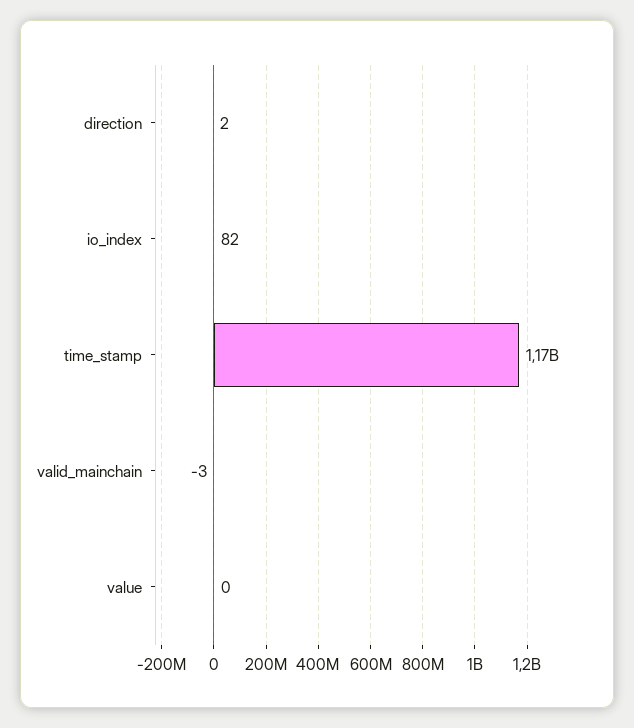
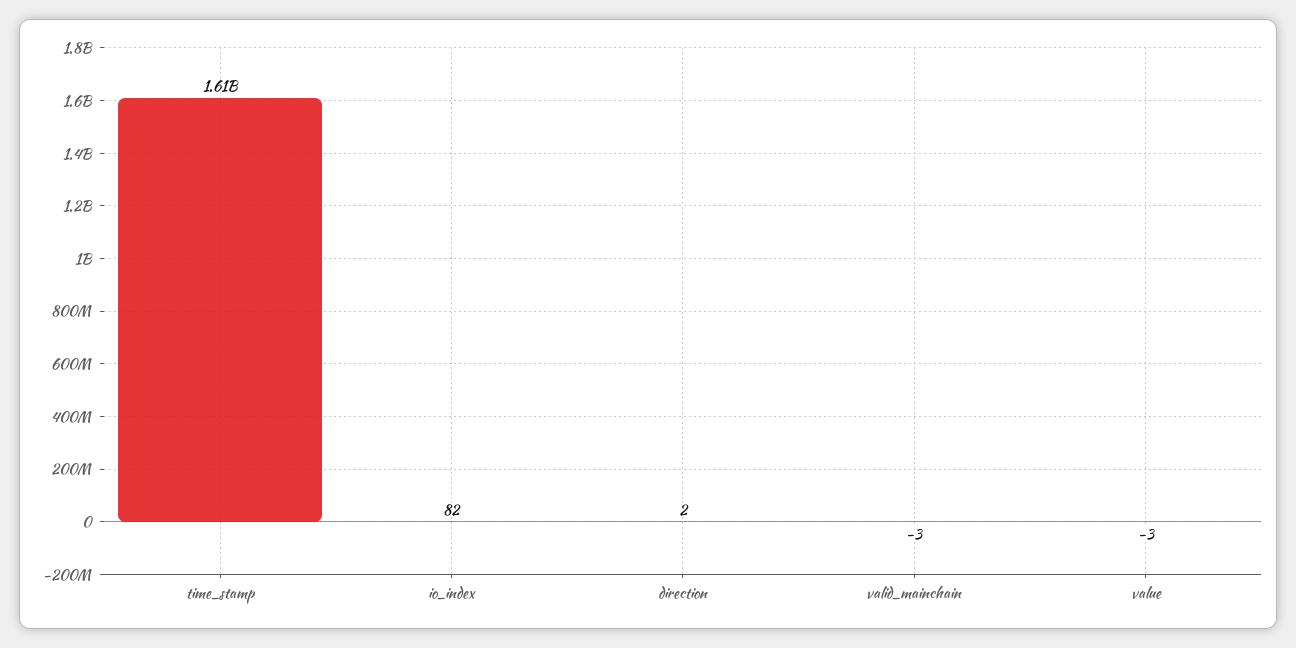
time_stamp: 1170000000 -> 1610000000
value: 0 -> -3

